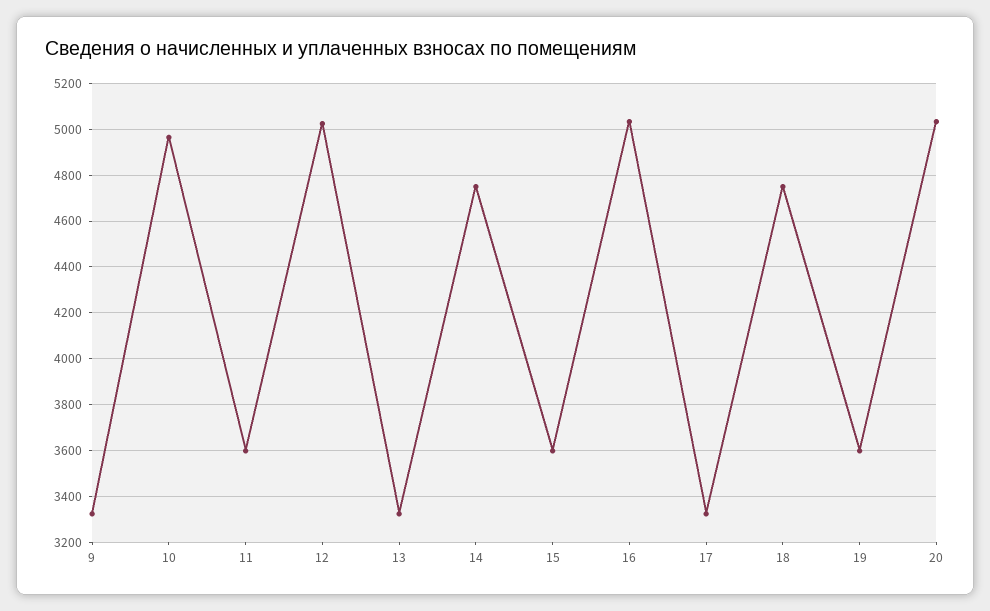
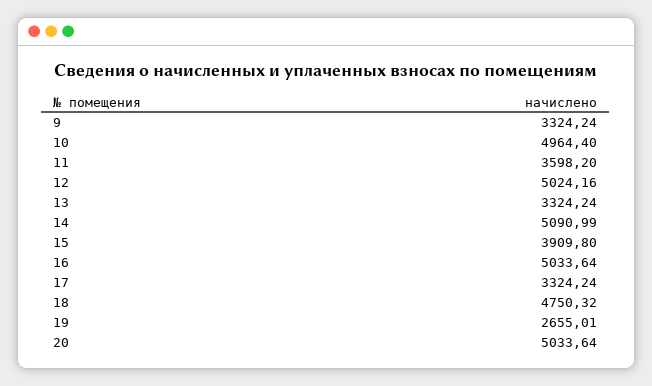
14: 4750 -> 5090.99
15: 3600 -> 3909.8
19: 3600 -> 2655.01

